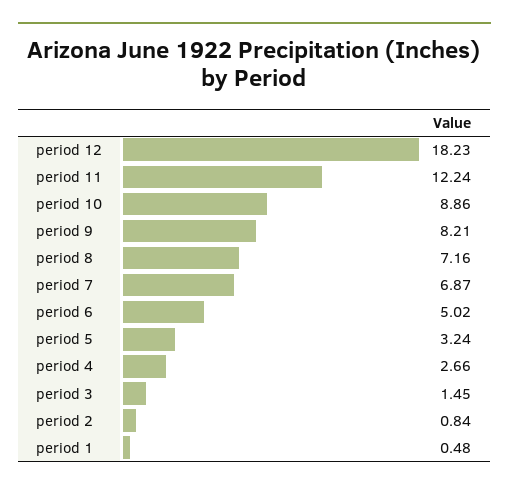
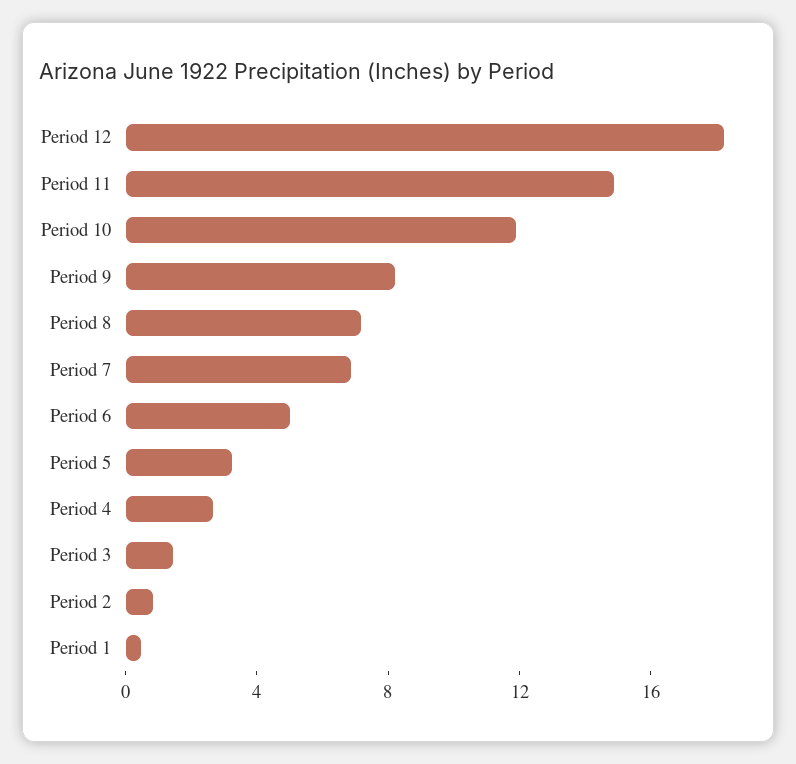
period 11: 12.24 -> 15
period 10: 8.86 -> 12

